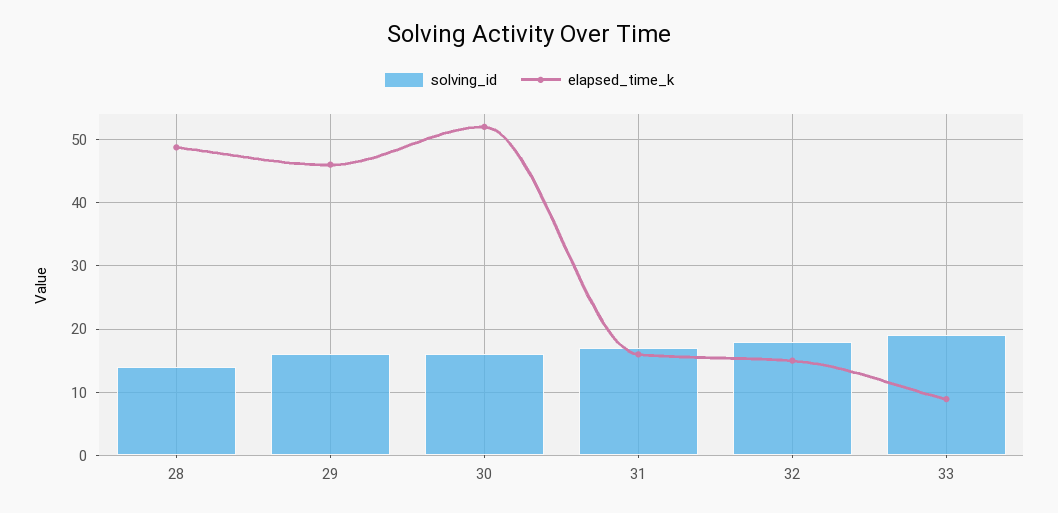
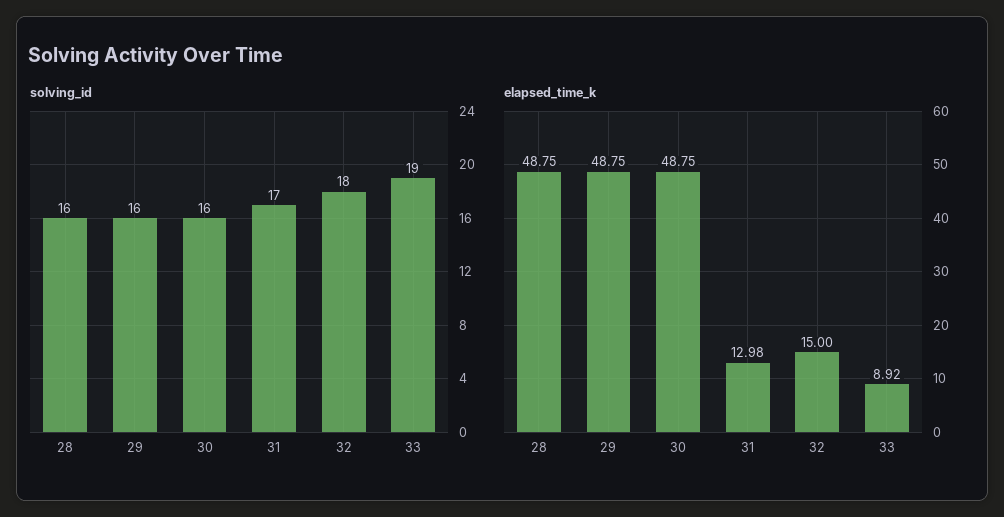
solving_id, 28: 14 -> 16
elapsed_time_k, 29: 46 -> 48.75
elapsed_time_k, 30: 52 -> 48.75
elapsed_time_k, 31: 16 -> 12.98

